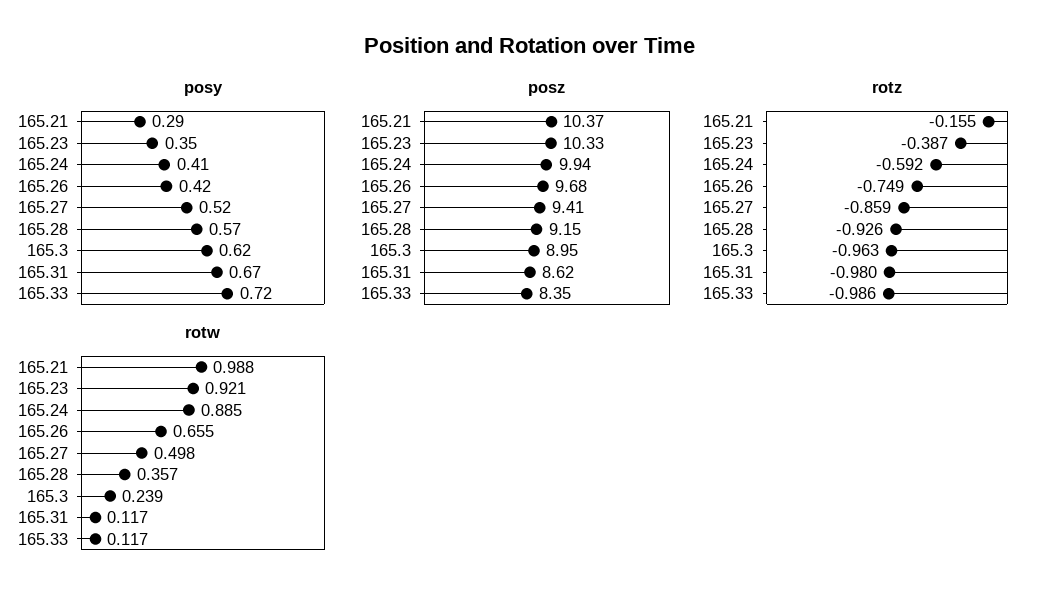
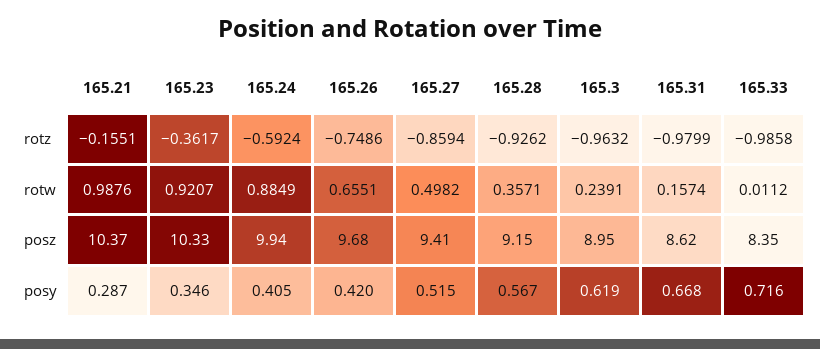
rotz, 165.23: -0.387 -> -0.3617
rotw, 165.31: 0.117 -> 0.1574
rotw, 165.33: 0.117 -> 0.0112

